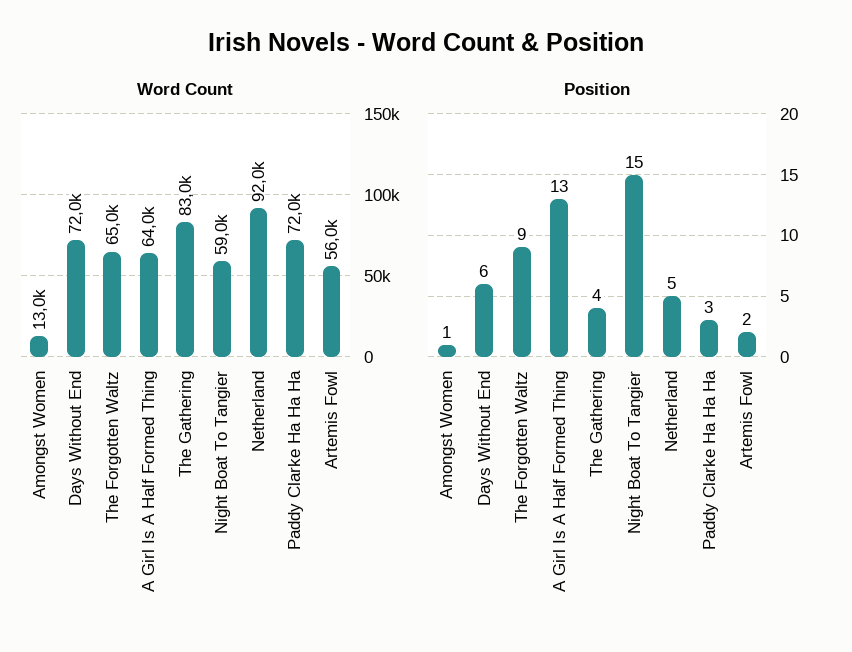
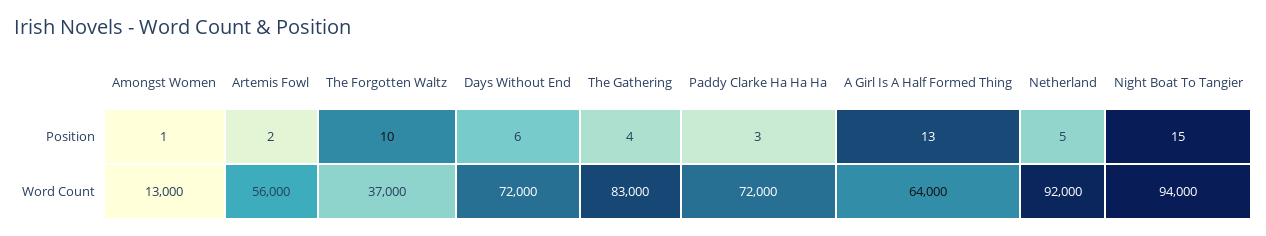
Word Count, The Forgotten Waltz: 65000 -> 37000
Word Count, Night Boat To Tangier: 59000 -> 94000
Position, The Forgotten Waltz: 9 -> 10

